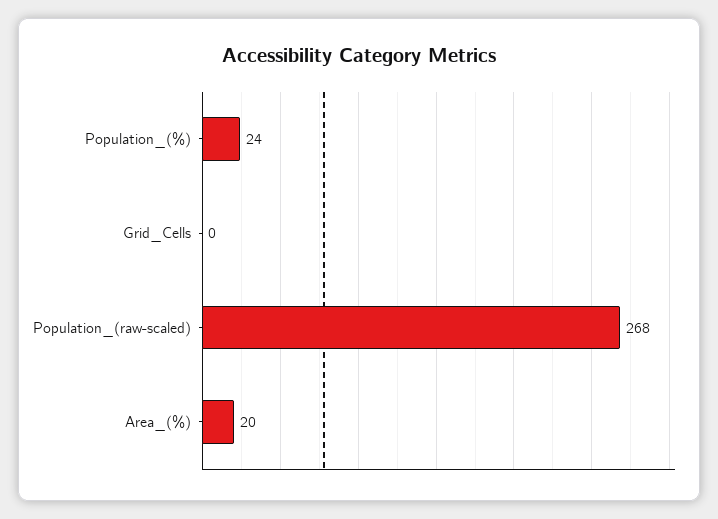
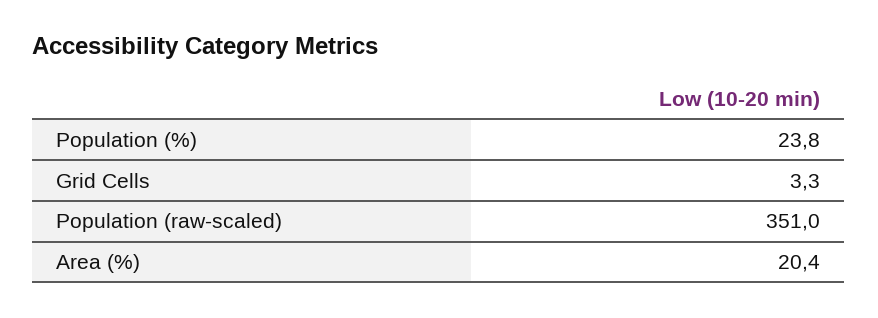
Grid_Cells: 0 -> 3.3
Population_(raw-scaled): 268 -> 351

